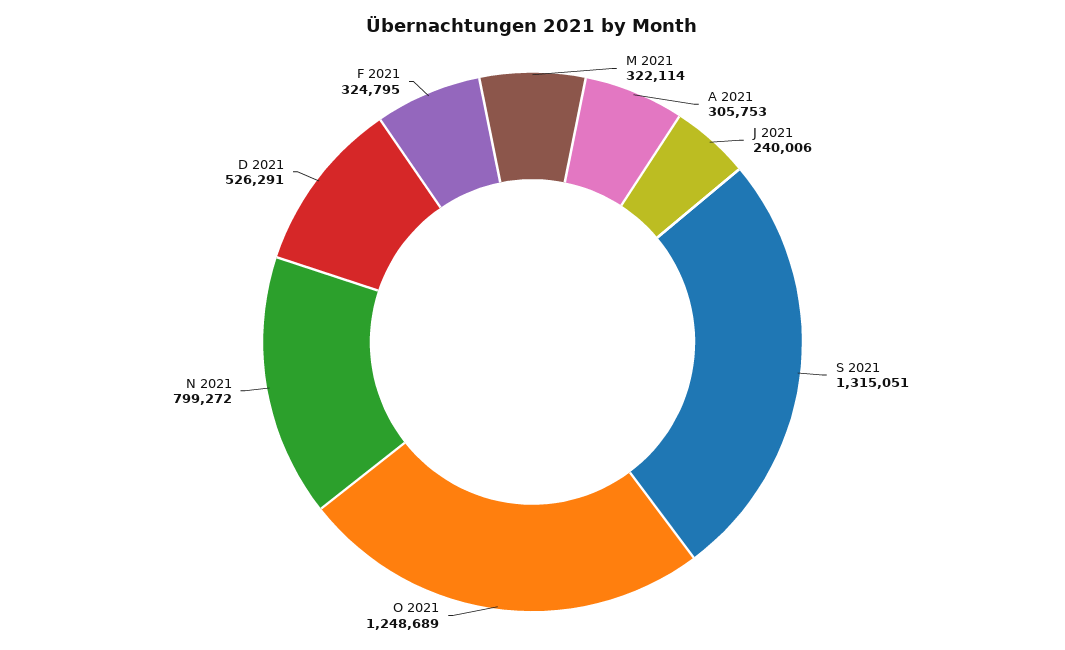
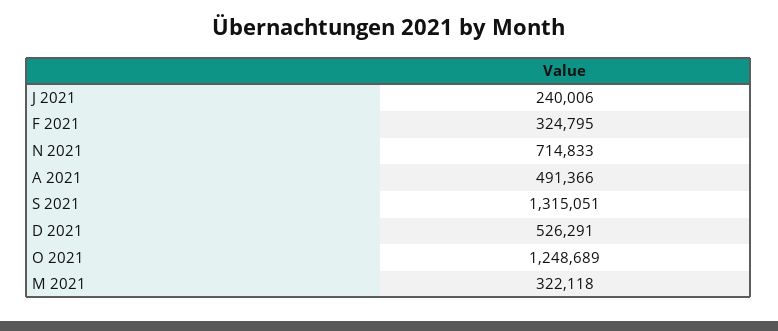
M 2021: 322114 -> 322118
A 2021: 305753 -> 491366
N 2021: 799272 -> 714833

